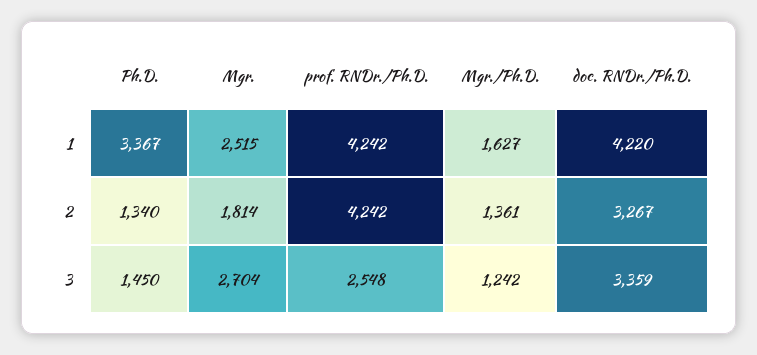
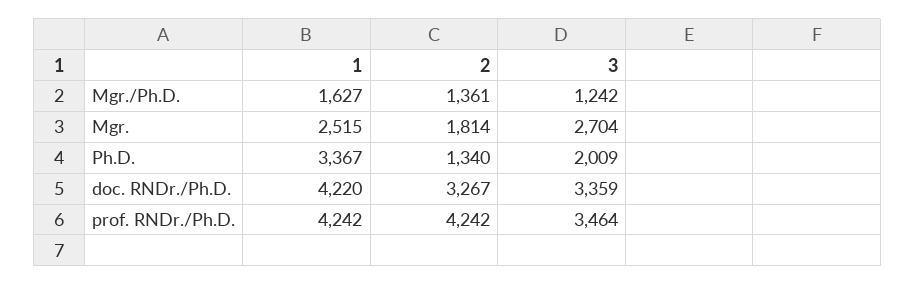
Ph.D., 3: 1450 -> 2009
prof. RNDr./Ph.D., 3: 2548 -> 3464

